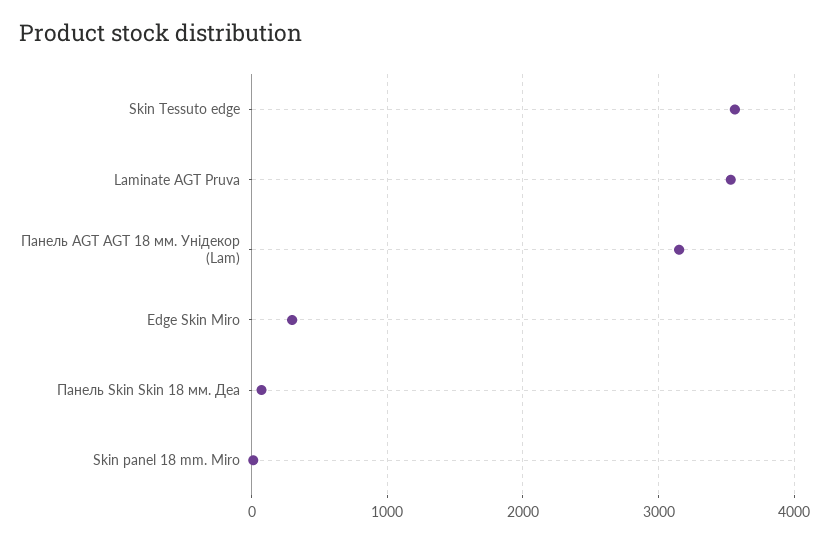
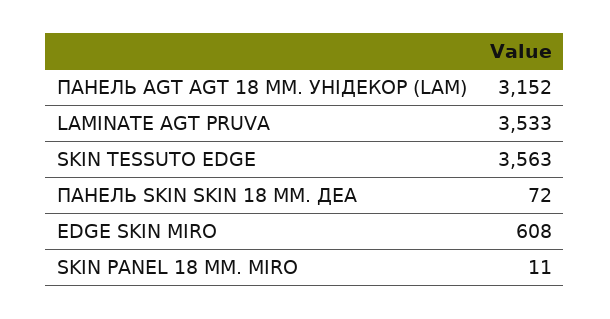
Edge Skin Miro: 300 -> 608

